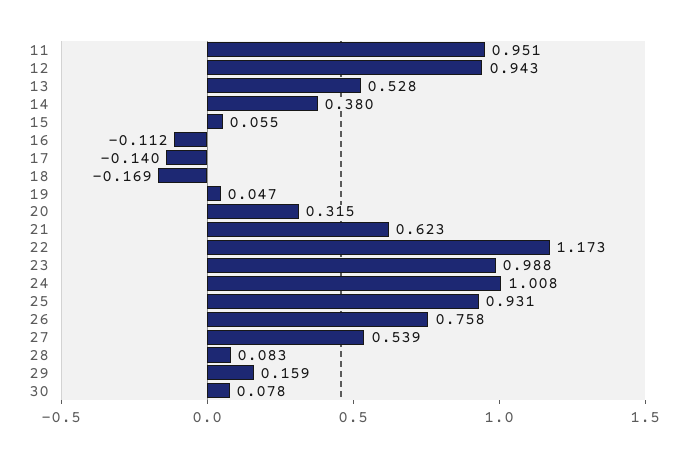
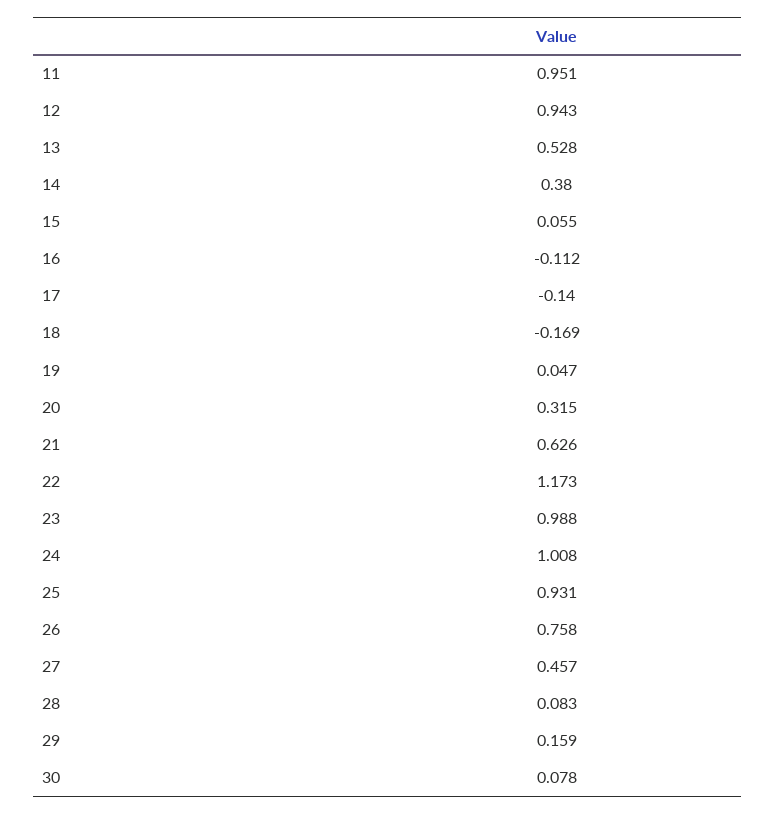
21: 0.623 -> 0.626
27: 0.539 -> 0.457

